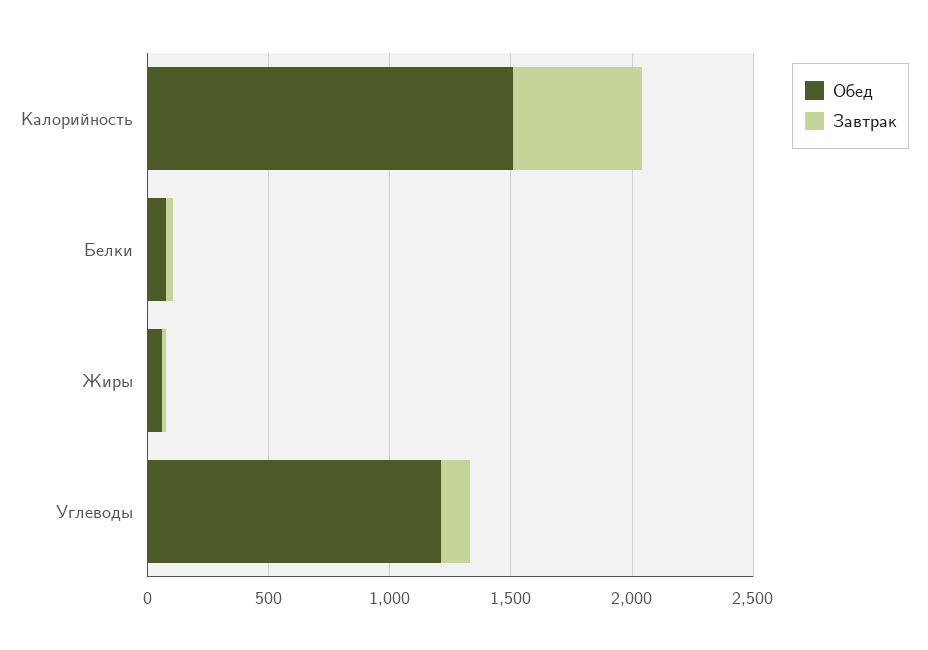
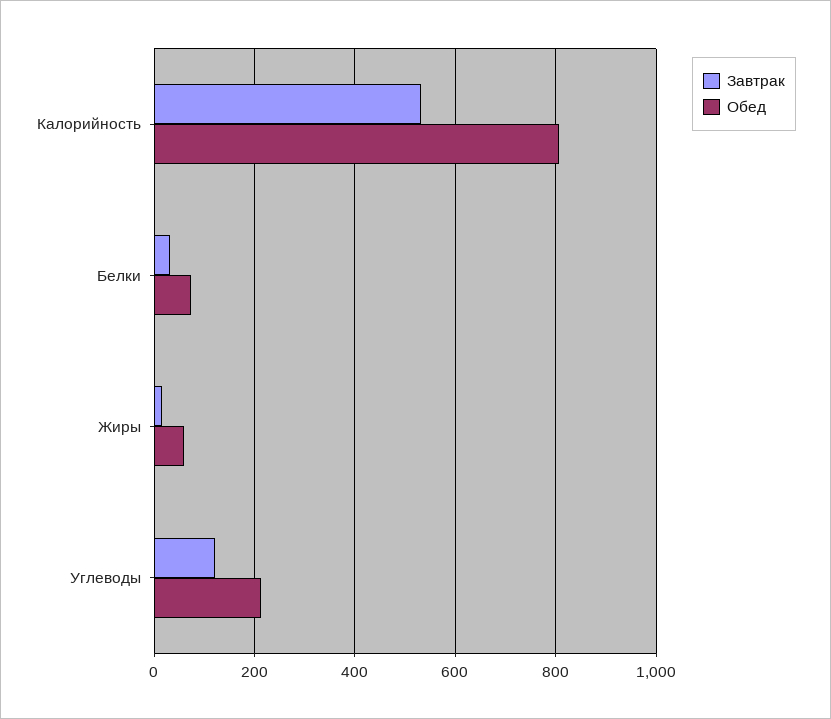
Обед, Калорийность: 1500 -> 800
Обед, Углеводы: 1200 -> 220

